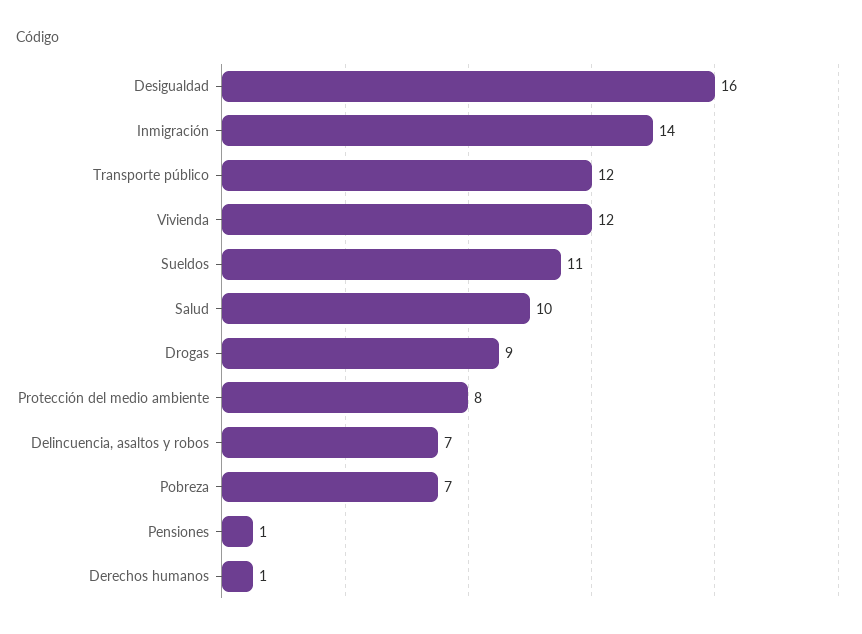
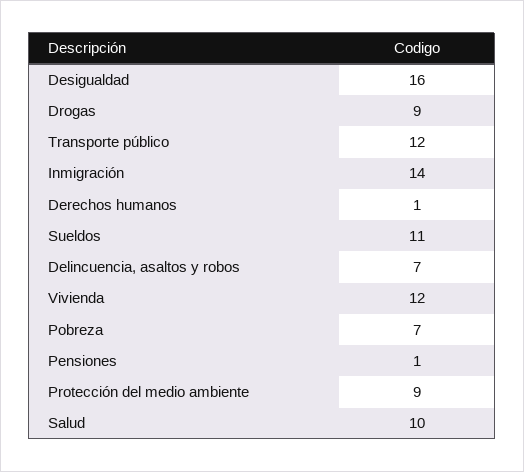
Protección del medio ambiente: 8 -> 9

